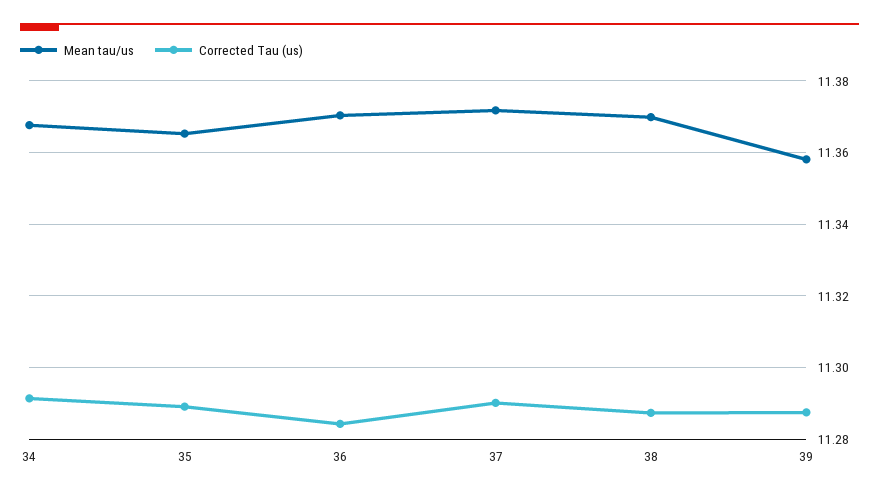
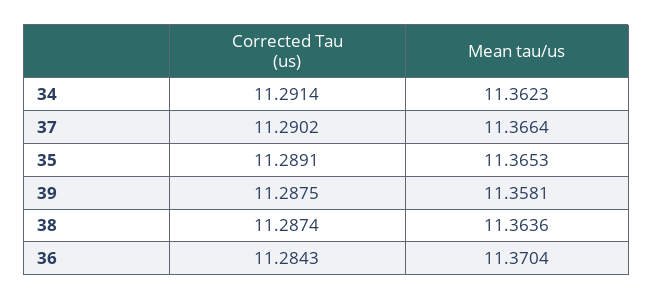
Mean tau/us, 34: 11.368 -> 11.3623
Mean tau/us, 37: 11.372 -> 11.3664
Mean tau/us, 38: 11.37 -> 11.3636

